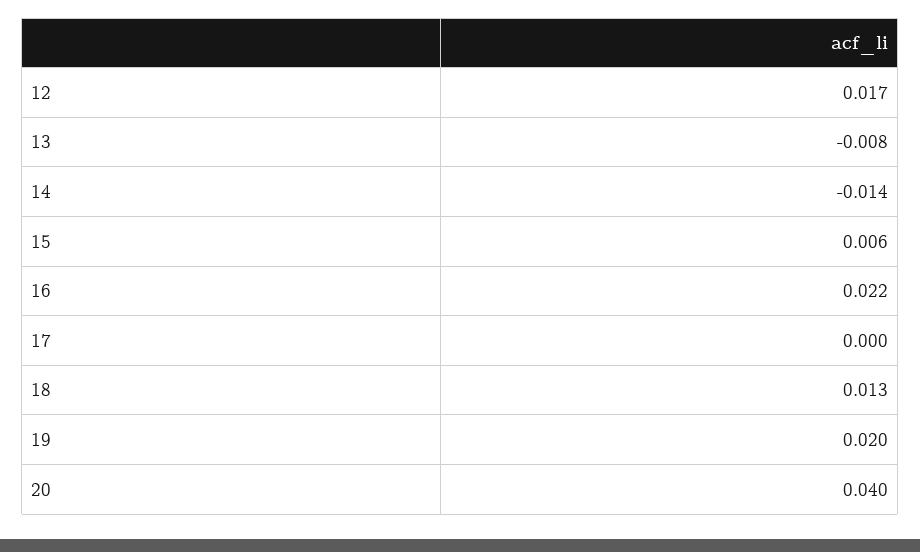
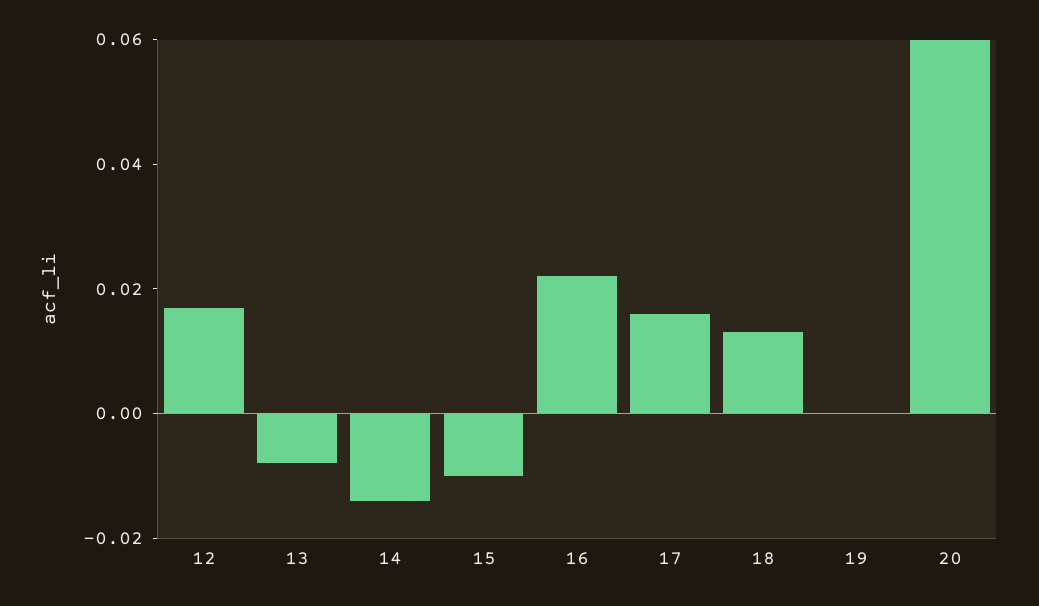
15: 0.006 -> -0.01
17: 0 -> 0.015
19: 0.02 -> 0
20: 0.04 -> 0.06

